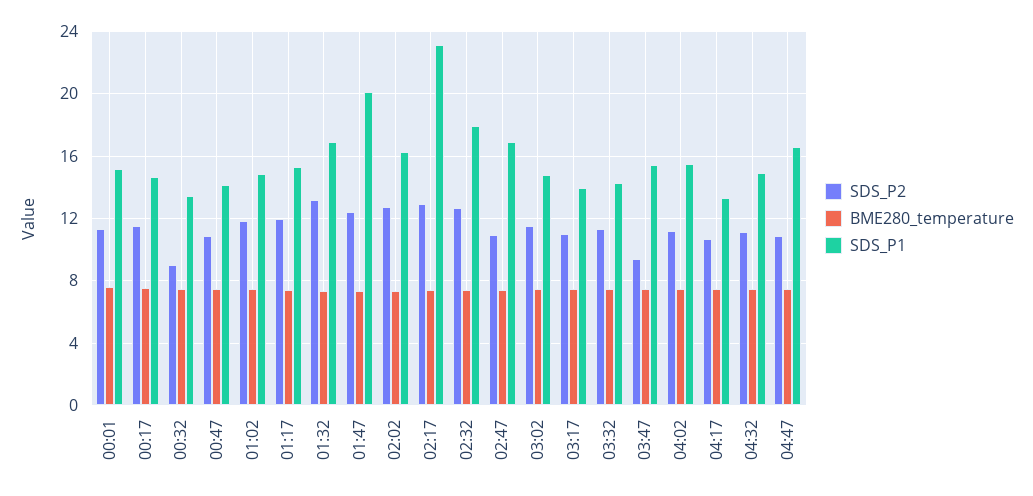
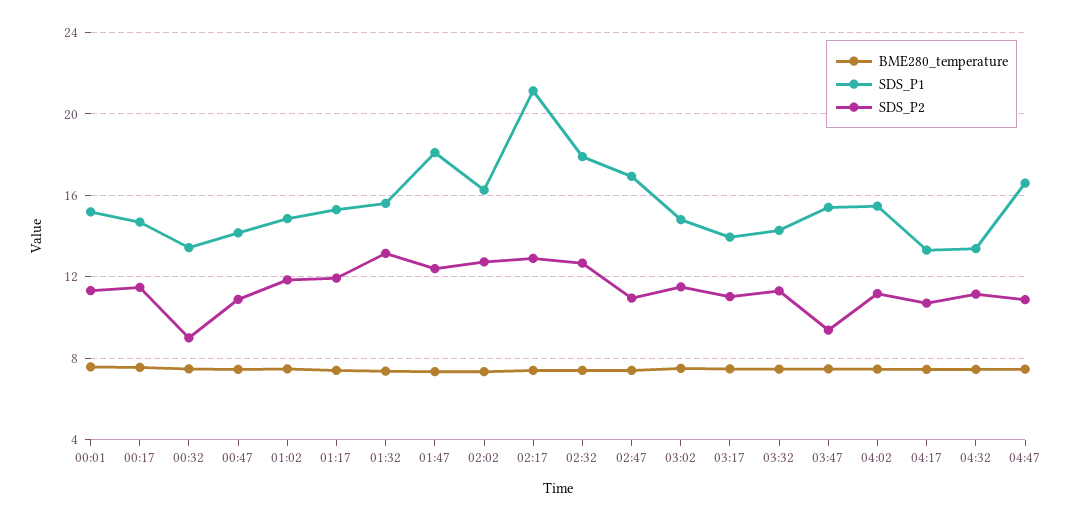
SDS_P1, 01:32: 17 -> 15.5
SDS_P1, 01:47: 20 -> 18
SDS_P1, 02:17: 23 -> 21
SDS_P1, 04:32: 15 -> 13.5

